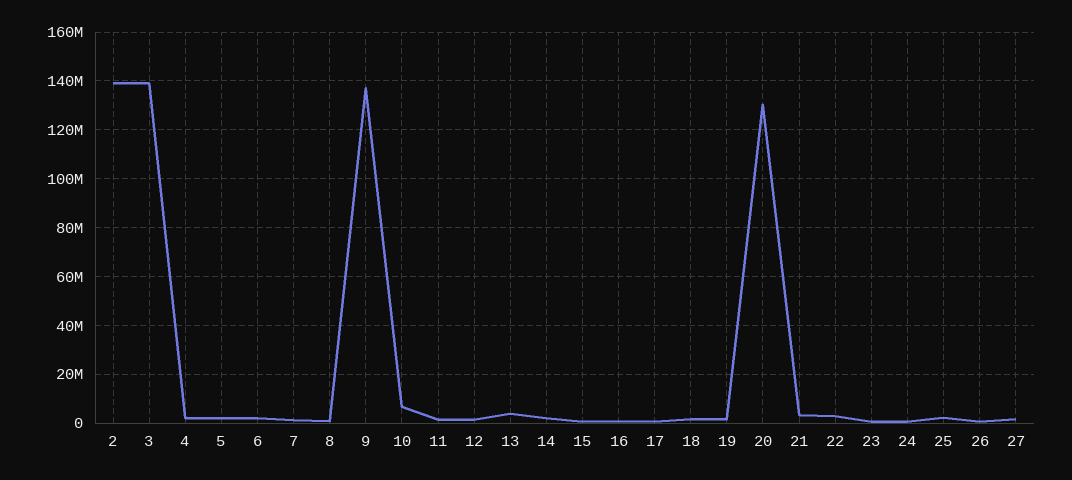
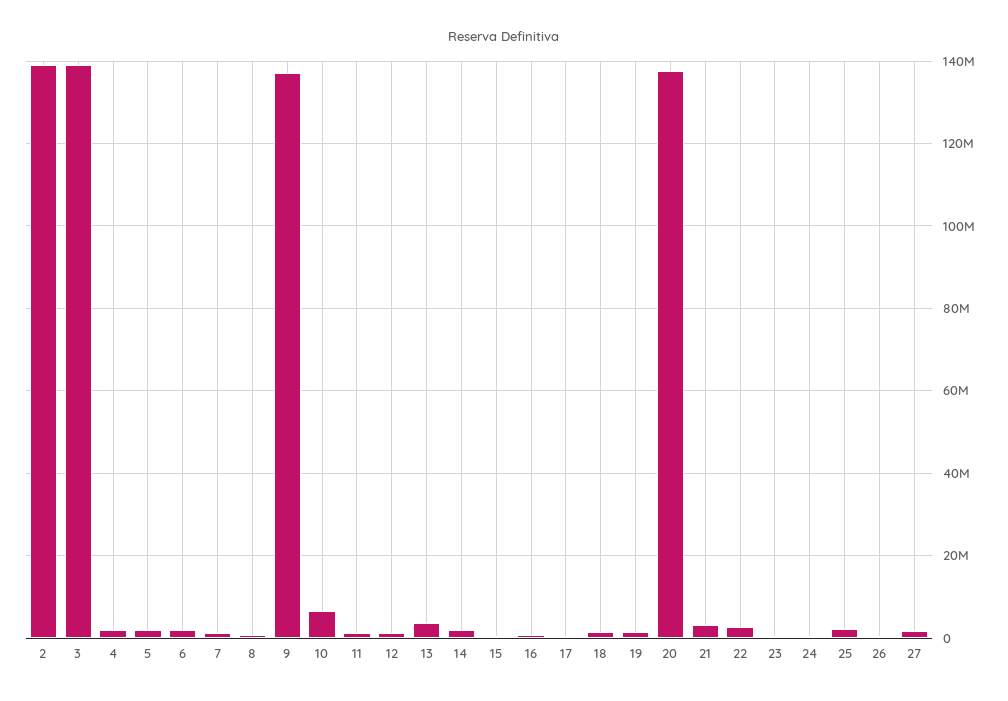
20: 130000000 -> 138000000

